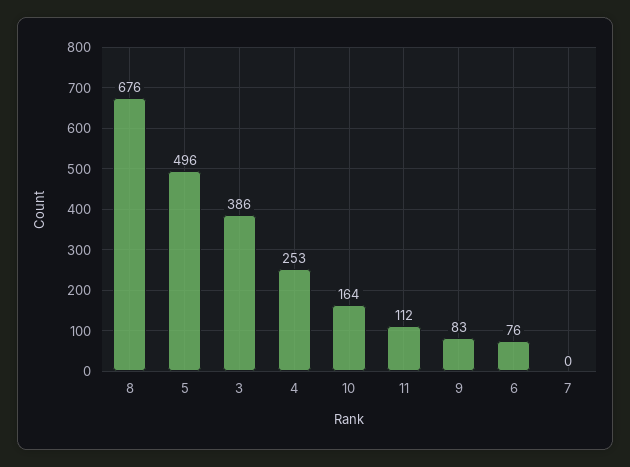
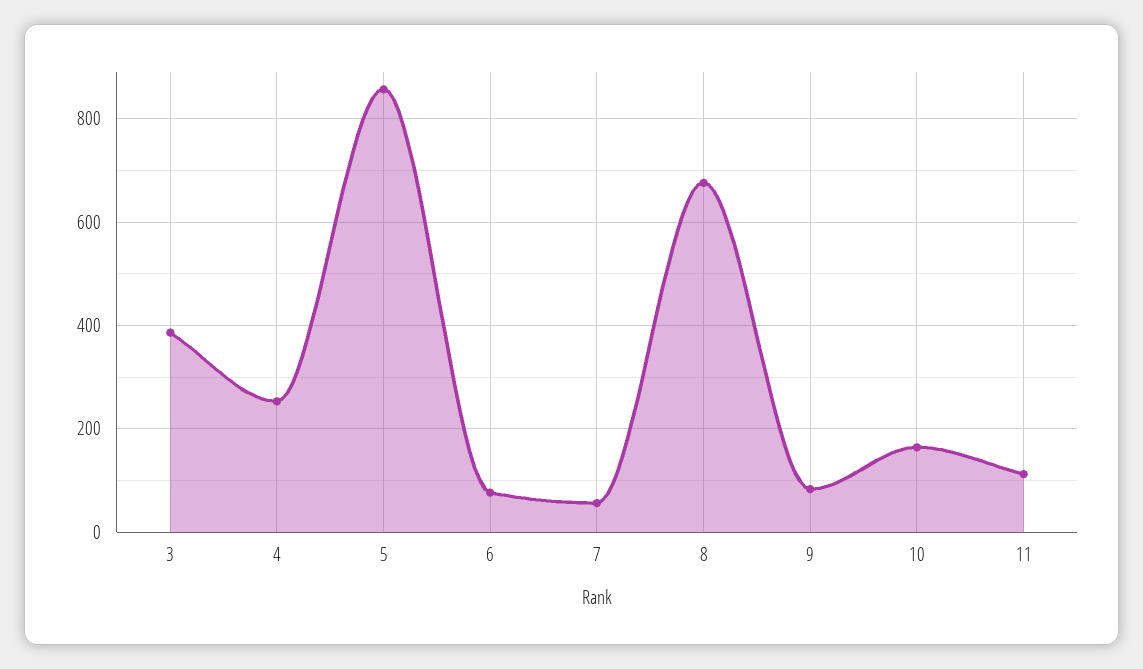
5: 496 -> 860
7: 0 -> 60

